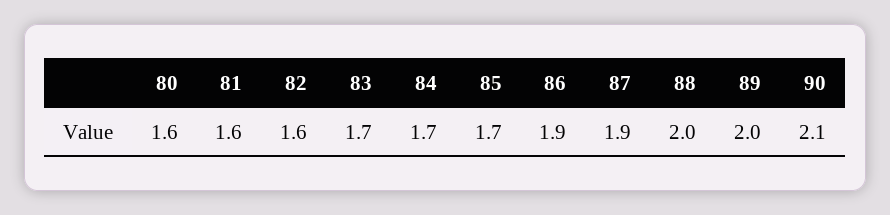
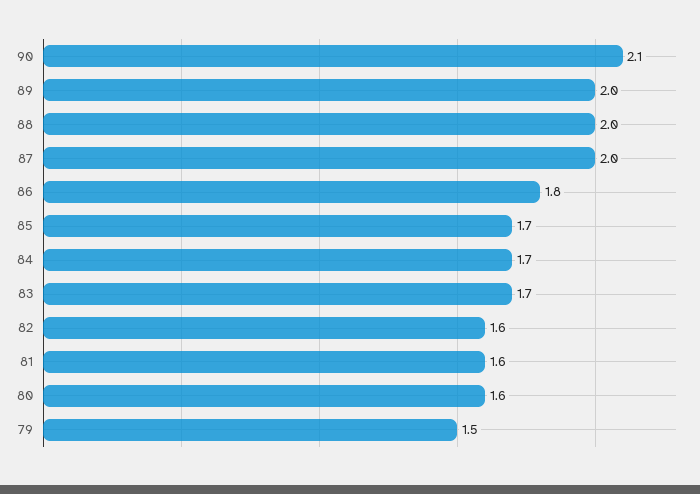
86: 1.9 -> 1.8
87: 1.9 -> 2
79: none -> 1.5

